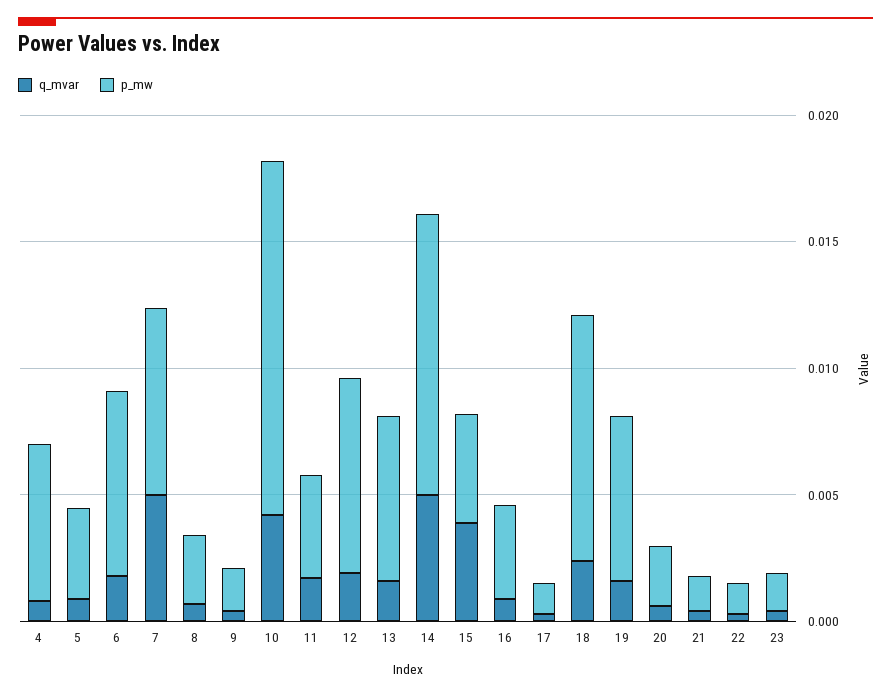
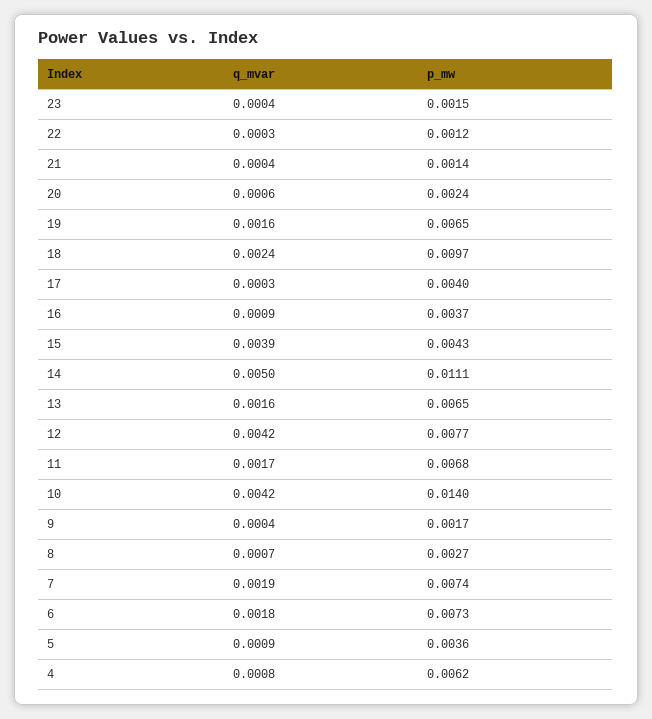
q_mvar, 7: 0.005 -> 0.0019
p_mw, 11: 0.004 -> 0.0068
q_mvar, 12: 0.002 -> 0.0042
p_mw, 17: 0.001 -> 0.004

